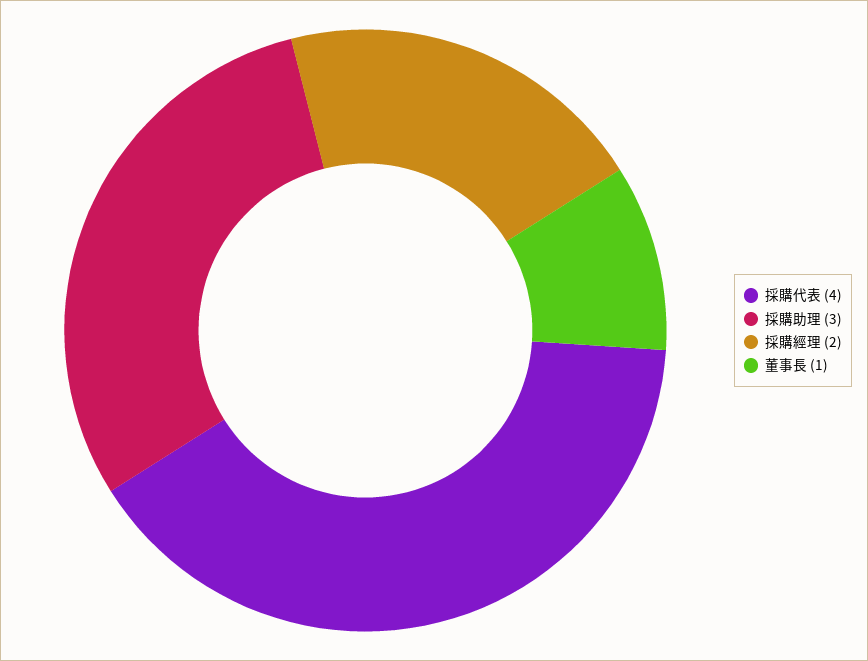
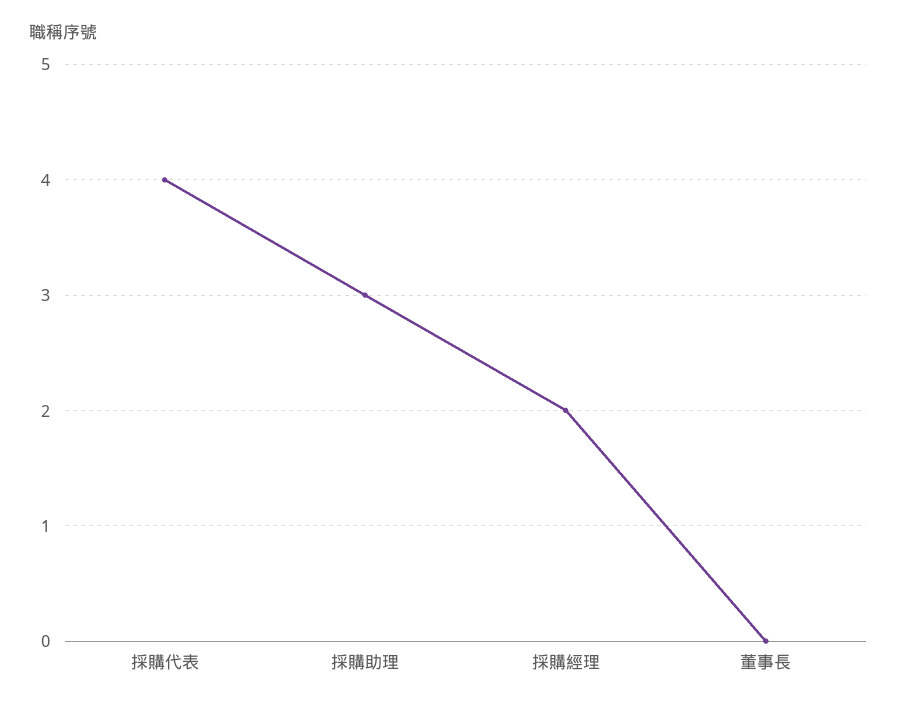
董事長: 1 -> 0

